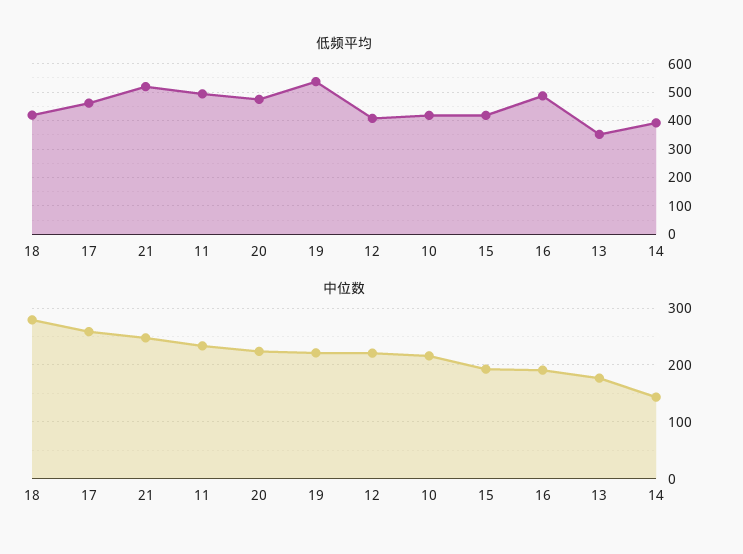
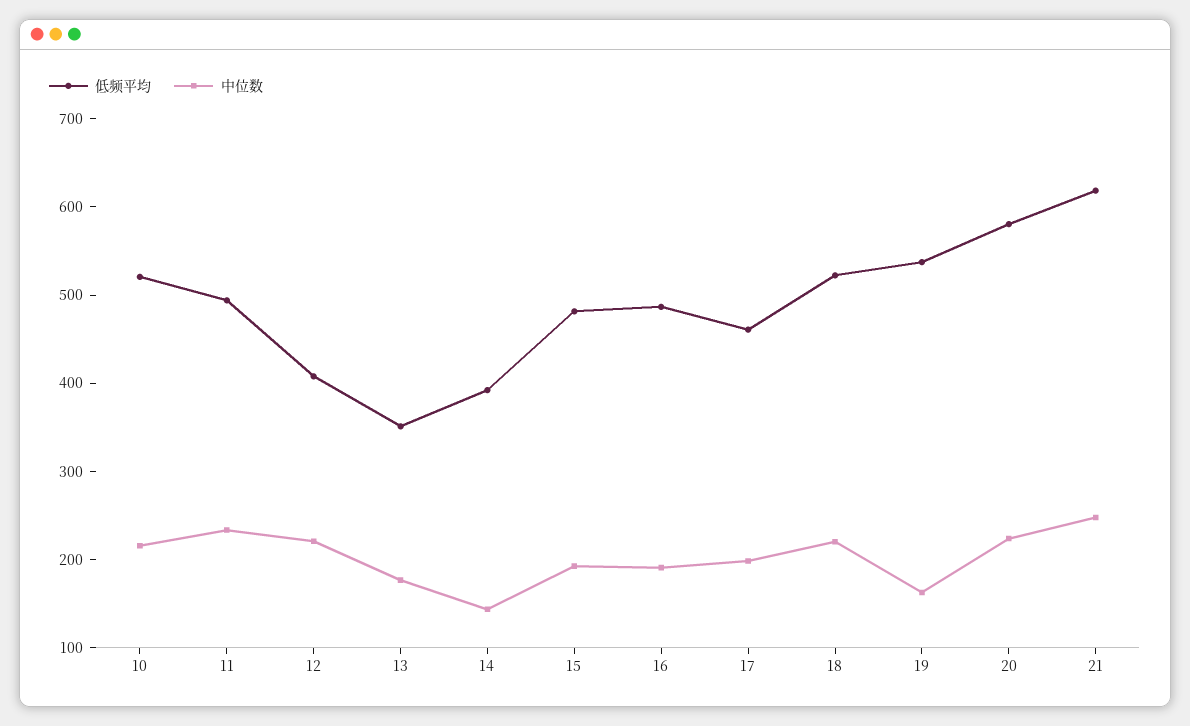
低频平均, 18: 425 -> 520
低频平均, 21: 525 -> 620
低频平均, 20: 475 -> 580
低频平均, 10: 425 -> 520
低频平均, 15: 425 -> 480
中位数, 18: 280 -> 220
中位数, 17: 260 -> 200
中位数, 19: 220 -> 160

